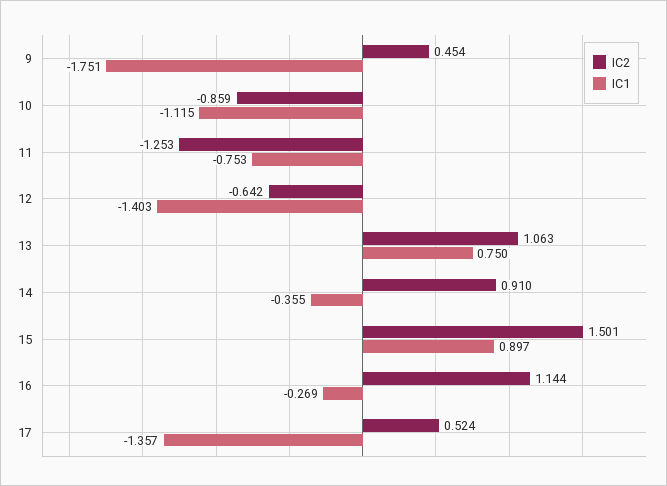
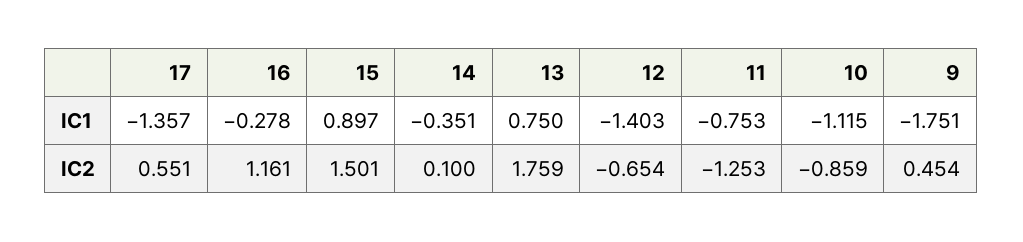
IC2, 12: -0.642 -> -0.654
IC2, 13: 1.063 -> 1.759
IC2, 14: 0.91 -> 0.1
IC1, 14: -0.355 -> -0.351
IC2, 16: 1.144 -> 1.161
IC1, 16: -0.269 -> -0.278
IC2, 17: 0.524 -> 0.551

